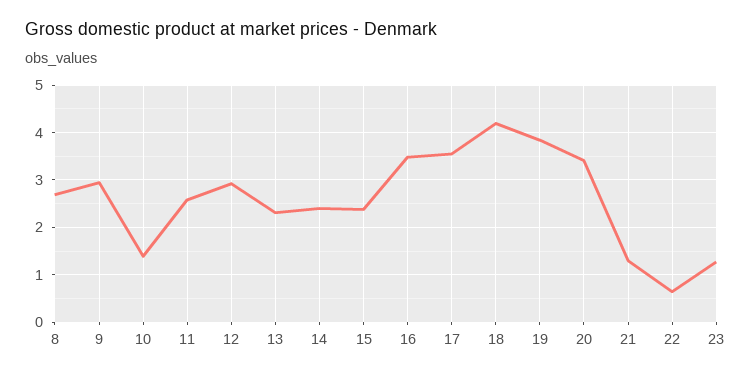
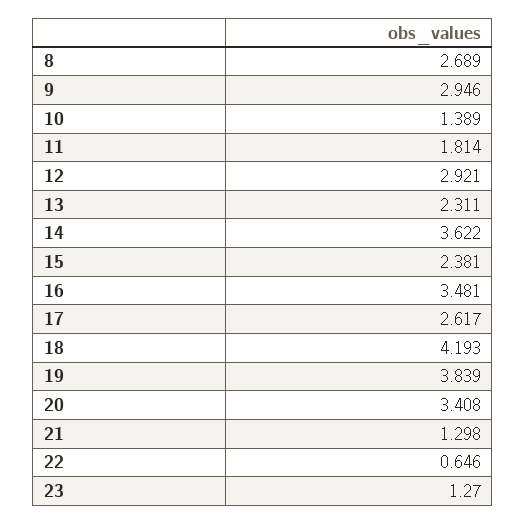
11: 2.6 -> 1.814
14: 2.4 -> 3.622
17: 3.6 -> 2.617

